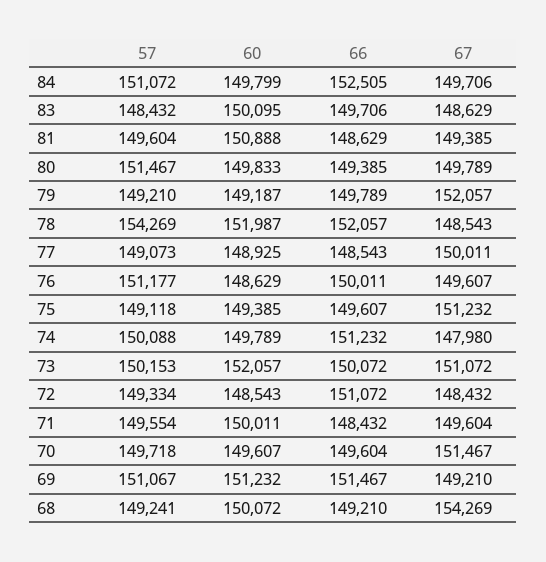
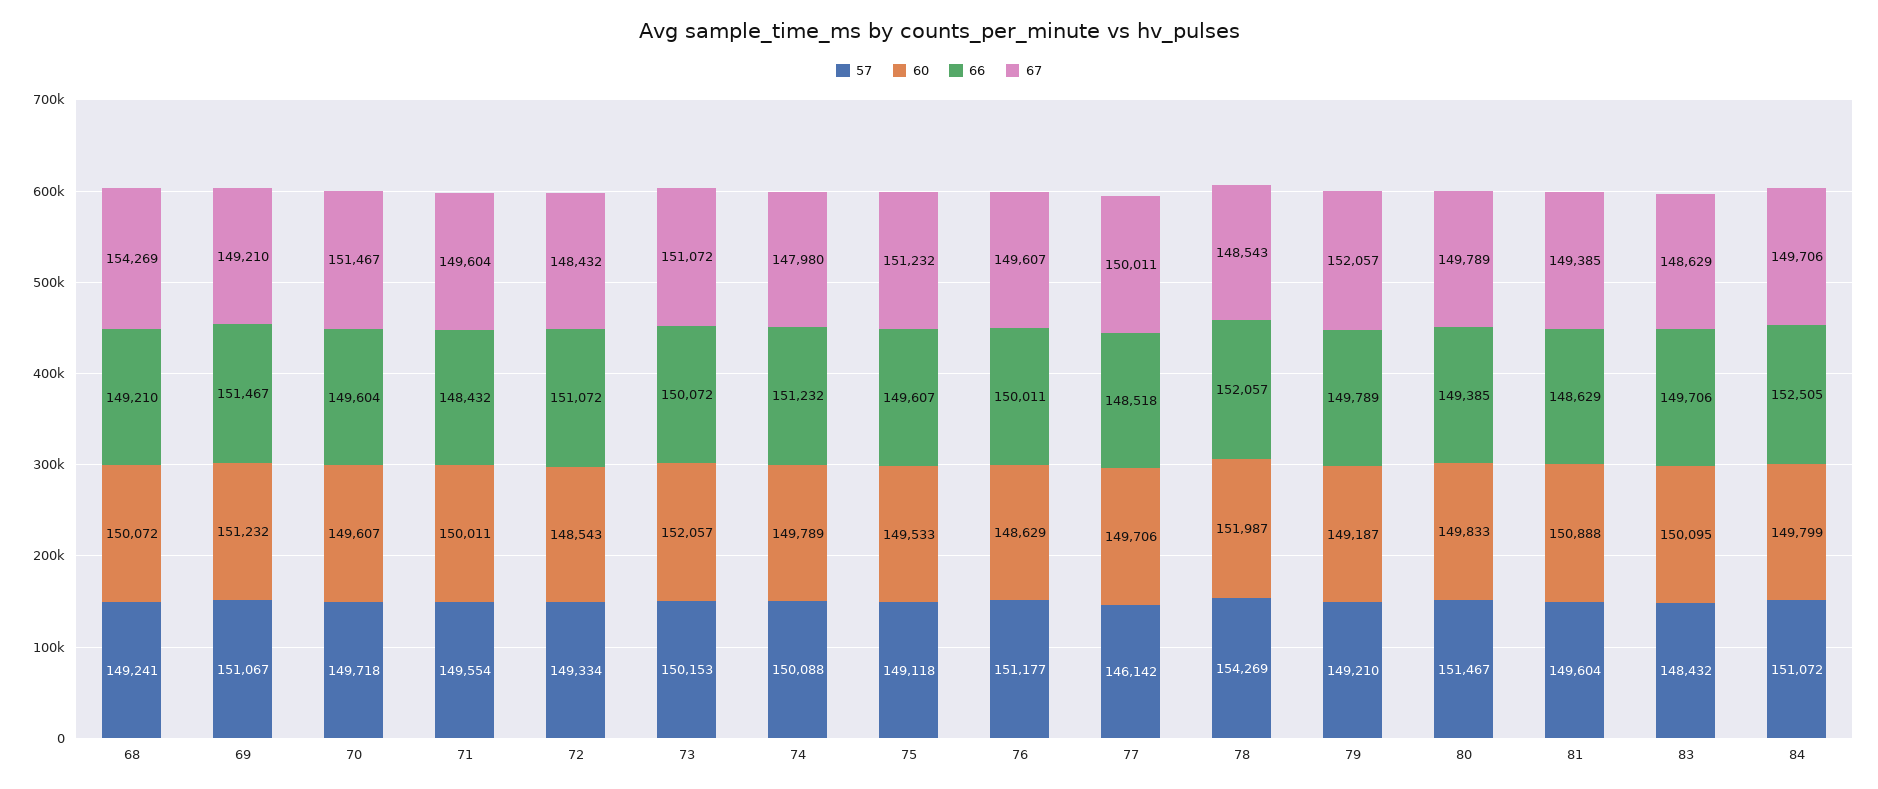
57, 77: 149073 -> 146142
60, 77: 148925 -> 149706
66, 77: 148543 -> 148518
60, 75: 149385 -> 149533

